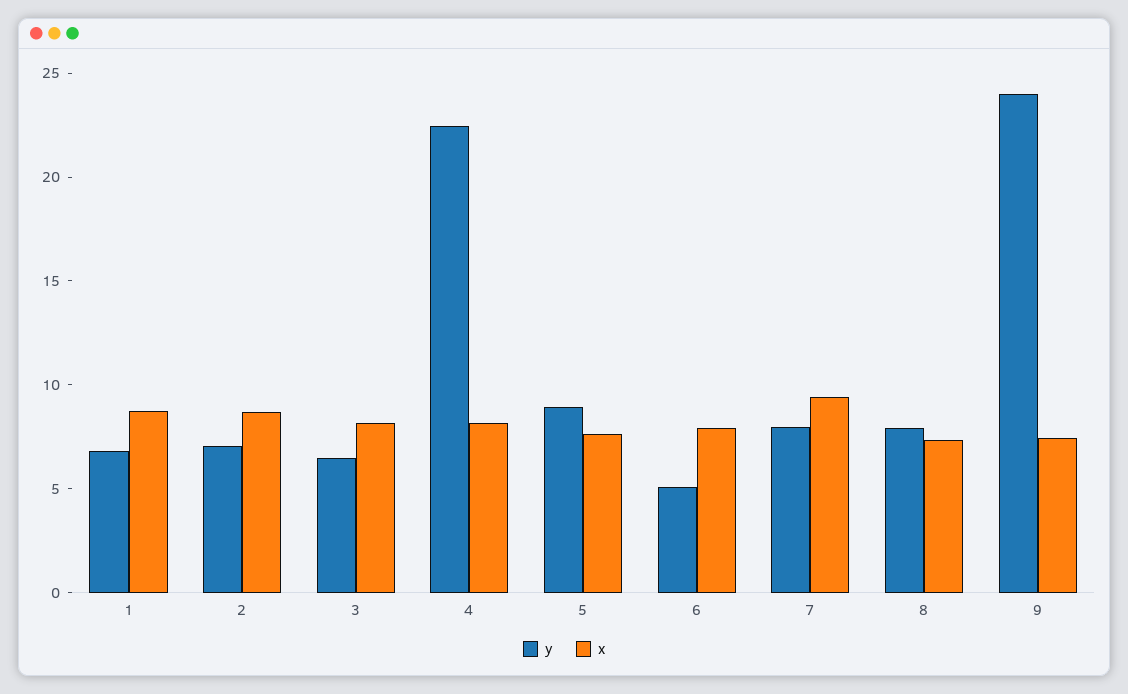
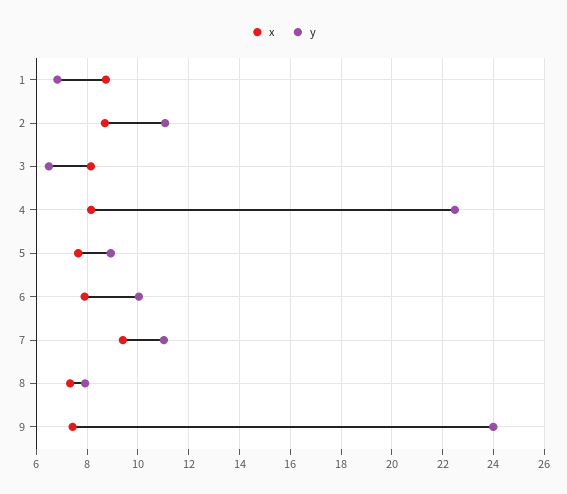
y, 2: 7 -> 11
y, 6: 5 -> 10
y, 7: 8 -> 11

